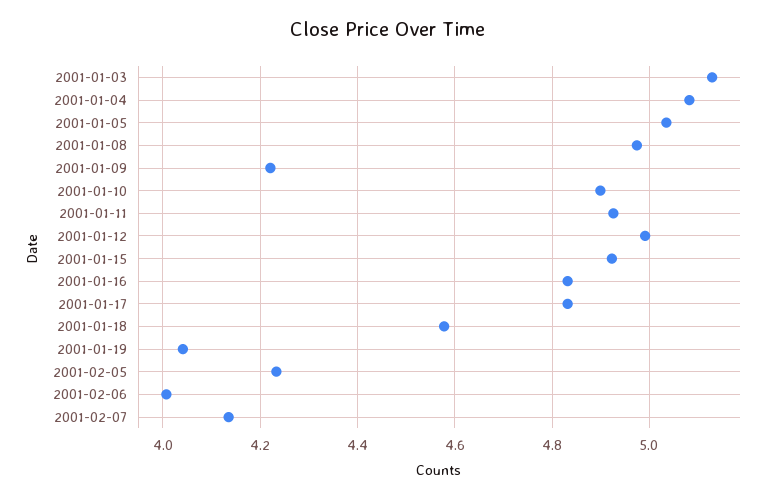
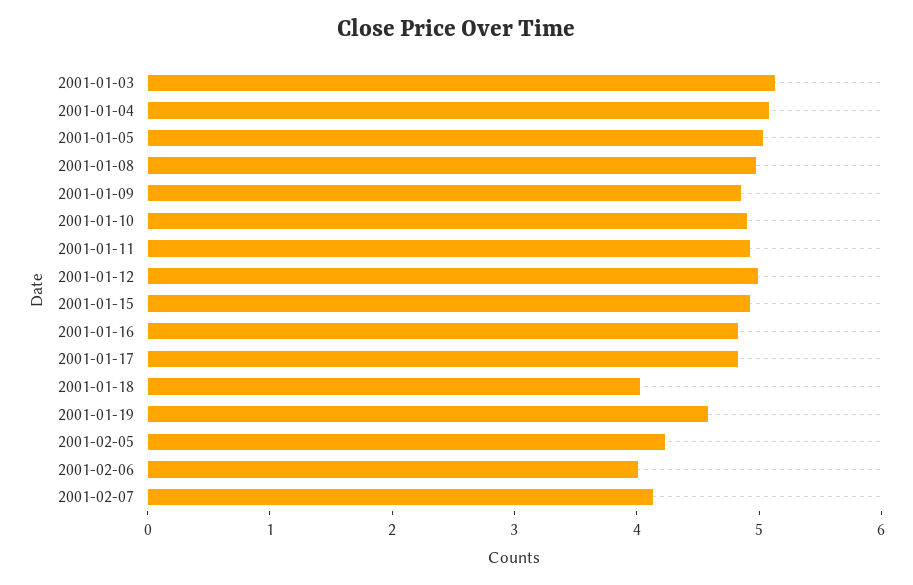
2001-01-09: 4.22 -> 4.8
2001-01-18: 4.58 -> 4
2001-01-19: 4.04 -> 4.6

